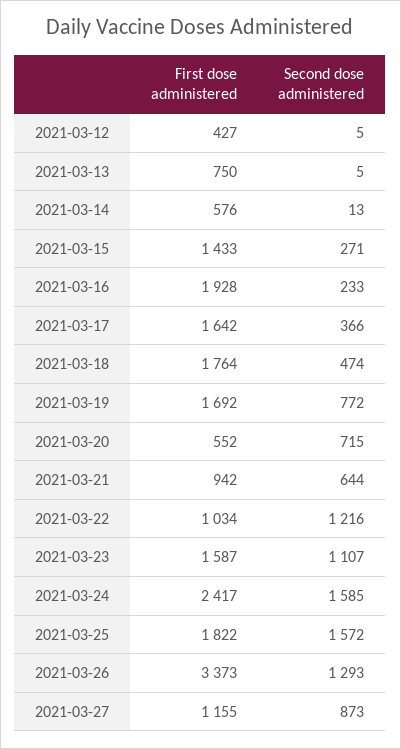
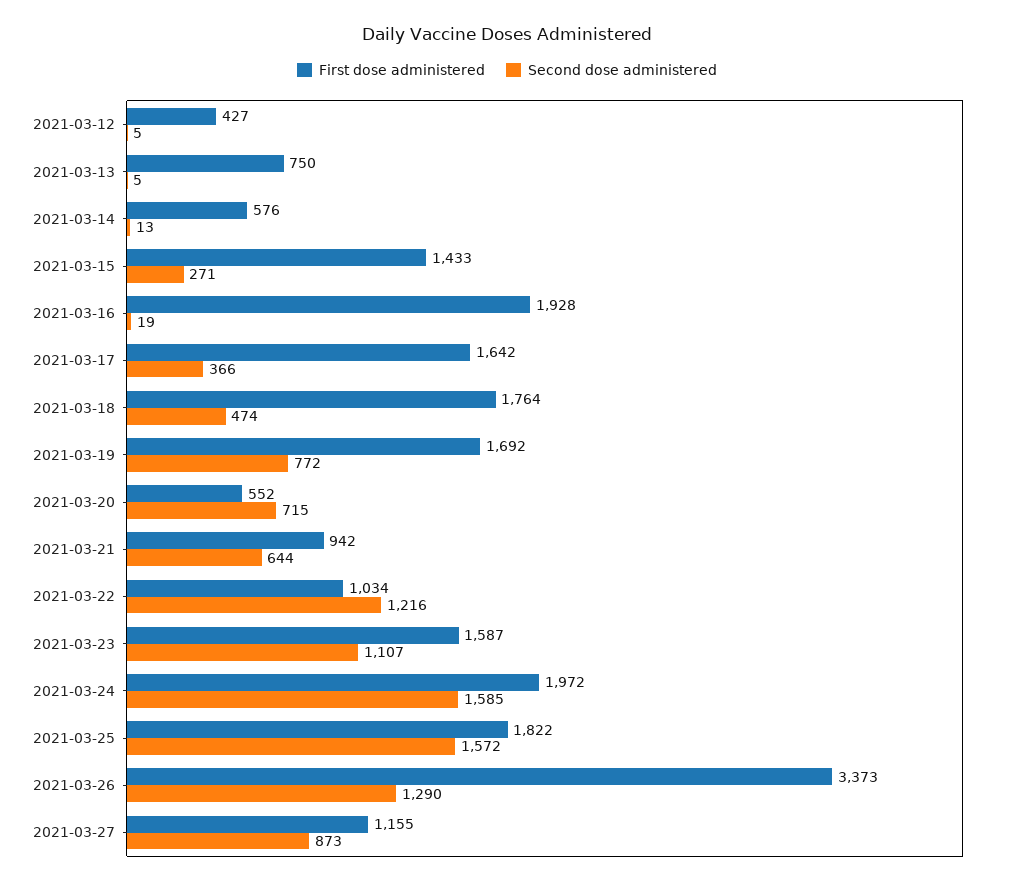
Second dose administered, 2021-03-16: 233 -> 19
First dose administered, 2021-03-24: 2417 -> 1972
Second dose administered, 2021-03-26: 1293 -> 1290

